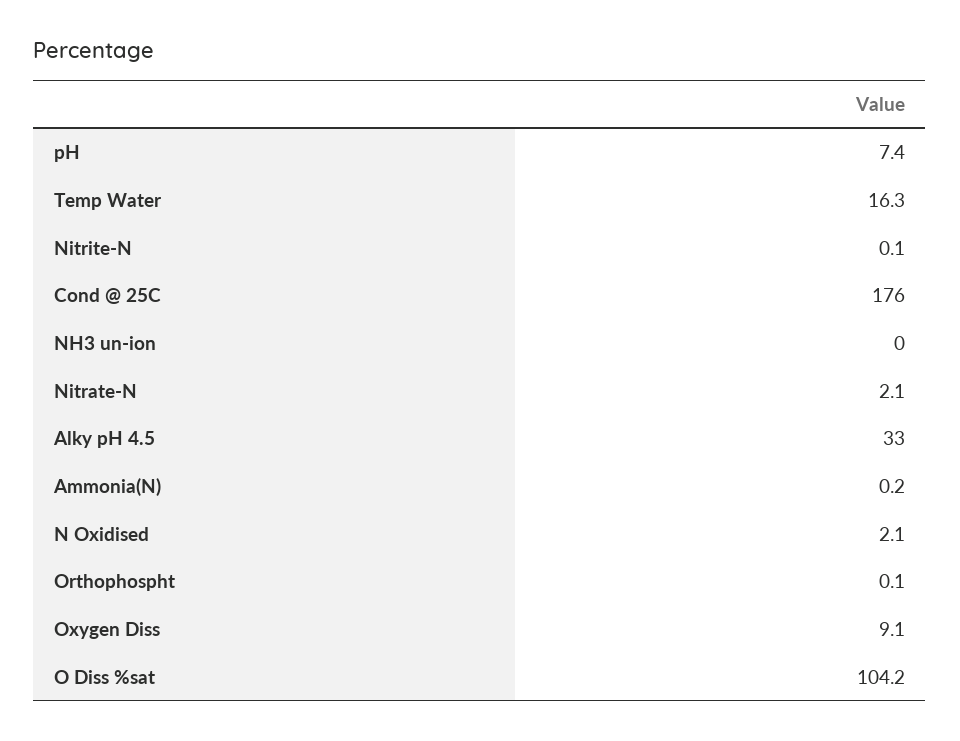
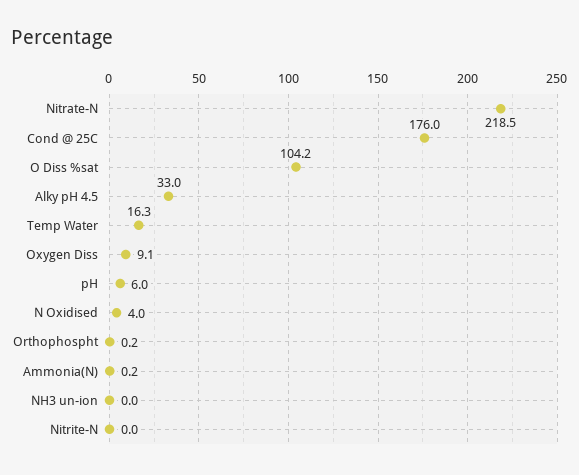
pH: 7.4 -> 6
Nitrite-N: 0.1 -> 0
Nitrate-N: 2.1 -> 218.5
N Oxidised: 2.1 -> 4
Orthophospht: 0.1 -> 0.2

